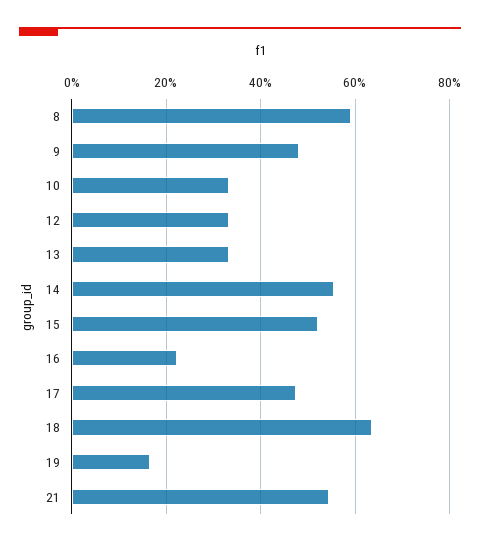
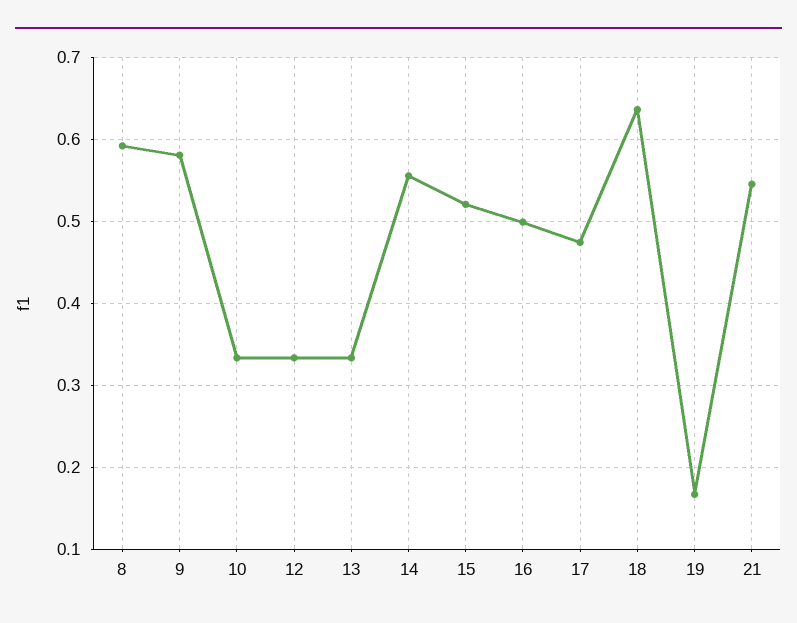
9: 0.48 -> 0.58
16: 0.22 -> 0.5

